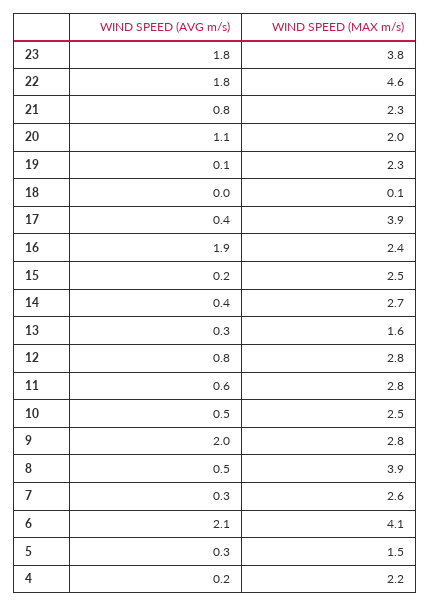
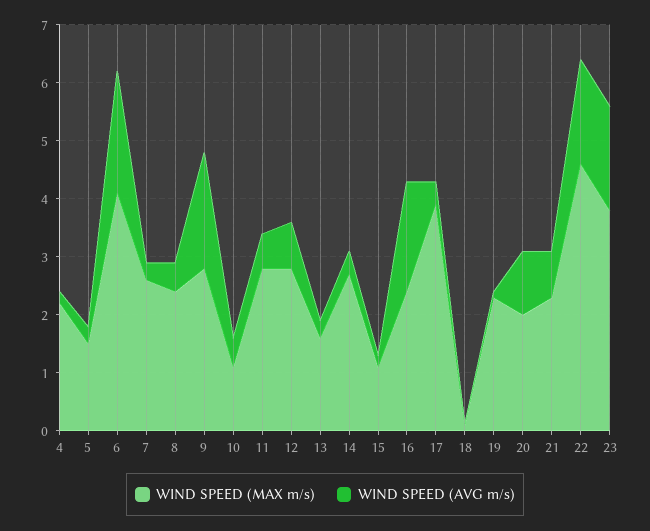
WIND SPEED (MAX m/s), 15: 2.5 -> 1
WIND SPEED (MAX m/s), 10: 2.5 -> 1
WIND SPEED (MAX m/s), 8: 3.9 -> 2.5

